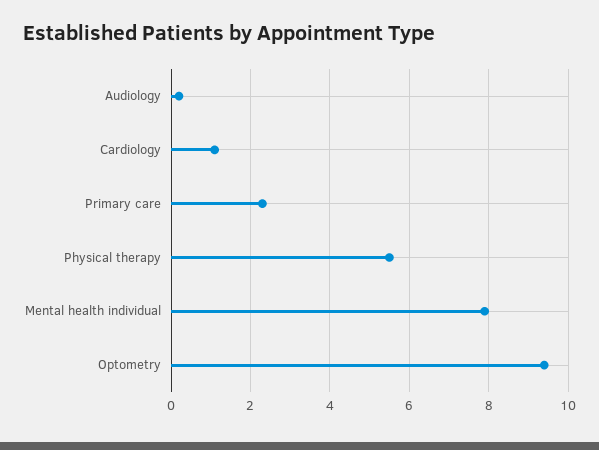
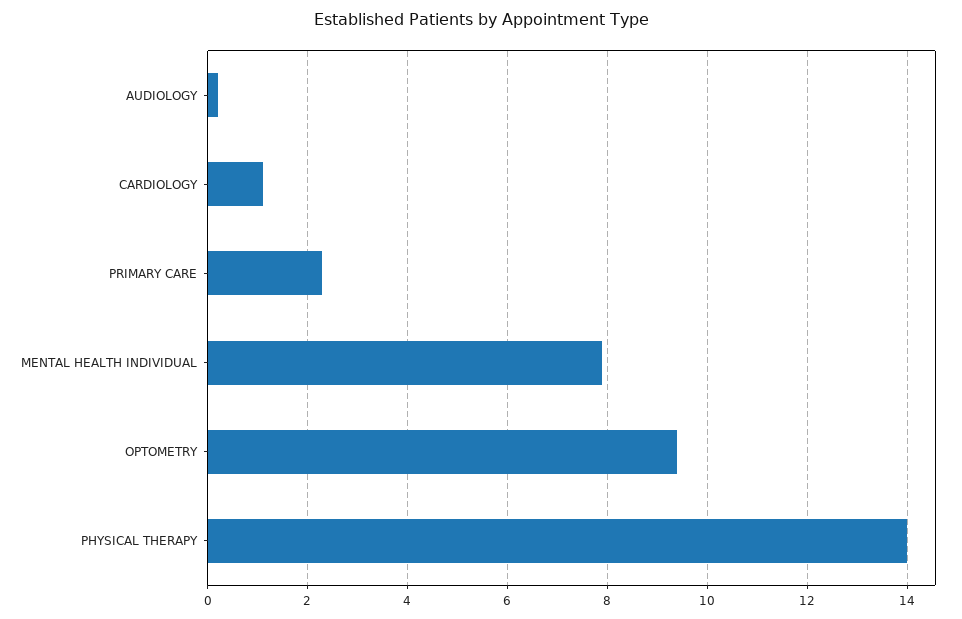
Physical therapy: 5.5 -> 14

